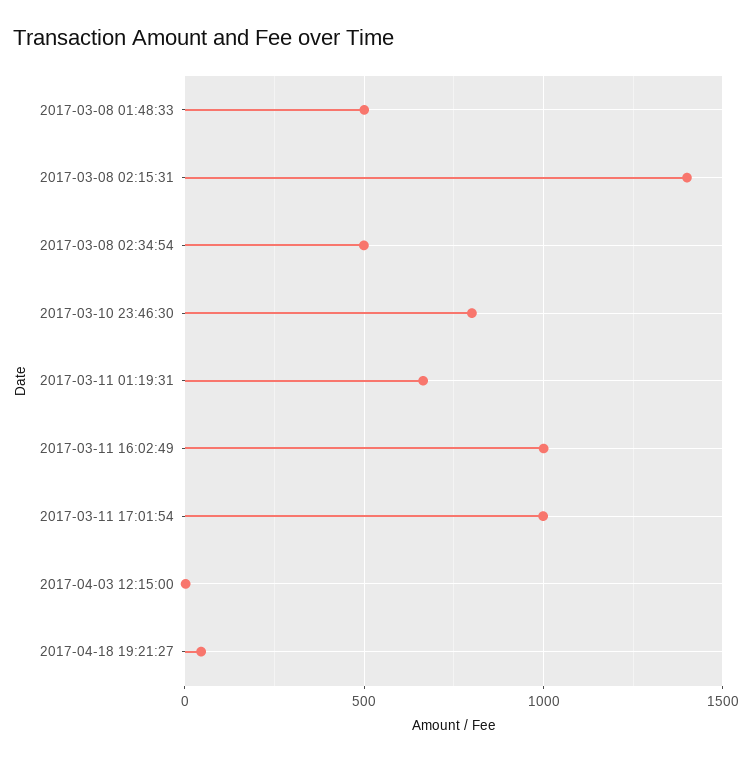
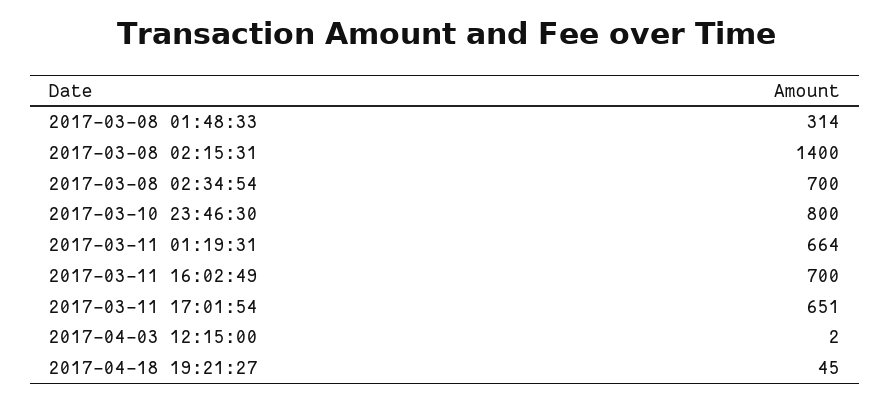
2017-03-08 01:48:33: 500 -> 314
2017-03-08 02:34:54: 500 -> 700
2017-03-11 16:02:49: 1000 -> 700
2017-03-11 17:01:54: 1000 -> 651

